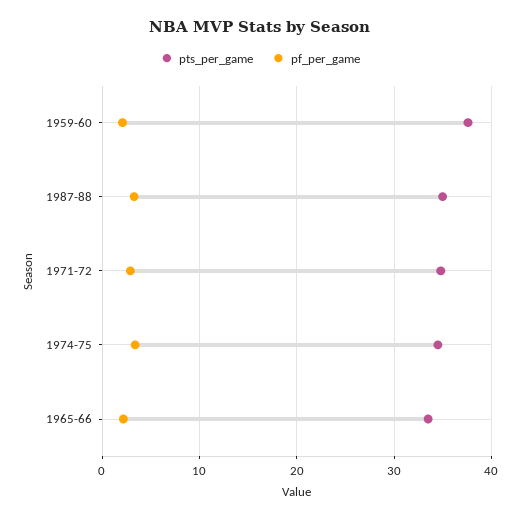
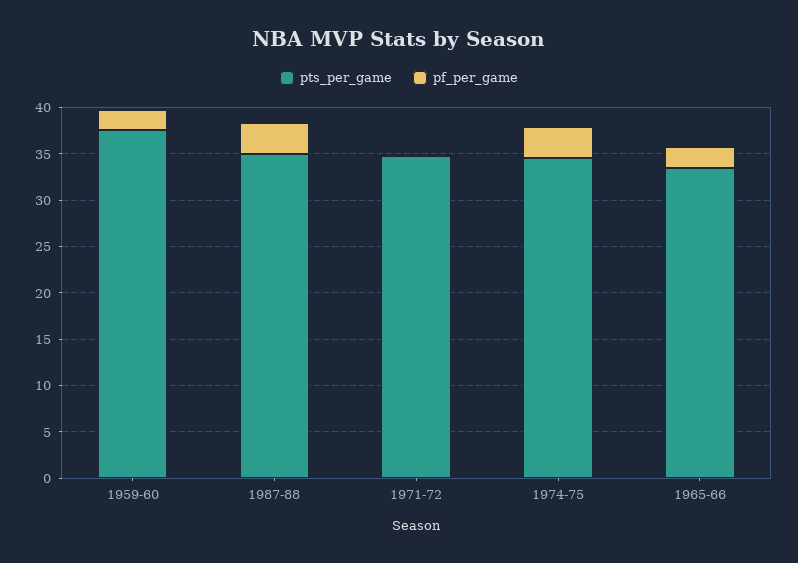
pf_per_game, 1971-72: 3 -> 0

